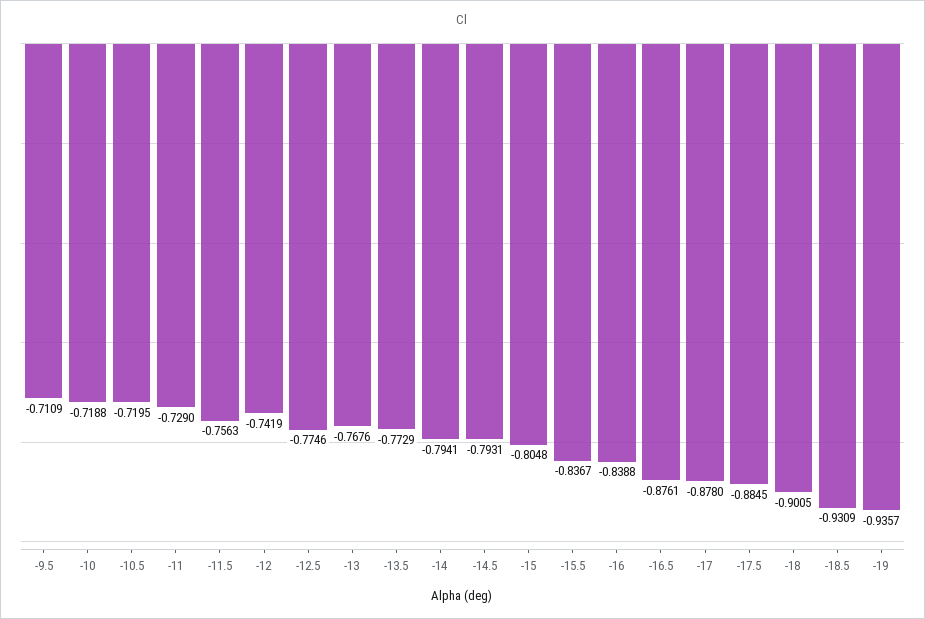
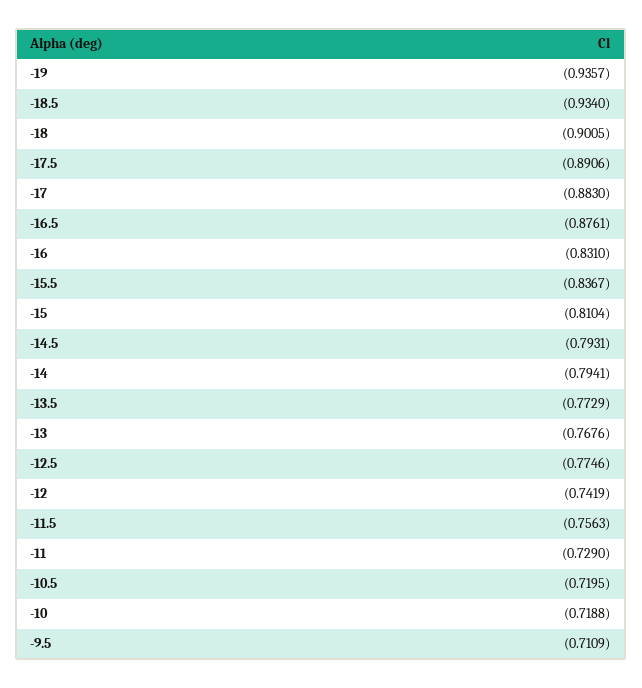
-15: -0.8048 -> -0.8104
-16: -0.8388 -> -0.831
-17: -0.878 -> -0.883
-17.5: -0.8845 -> -0.8906
-18.5: -0.9309 -> -0.934

